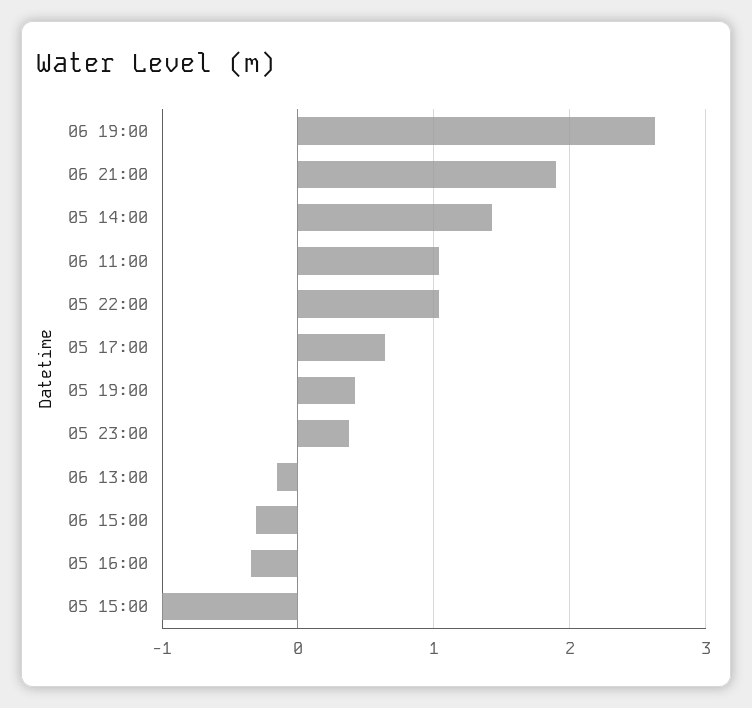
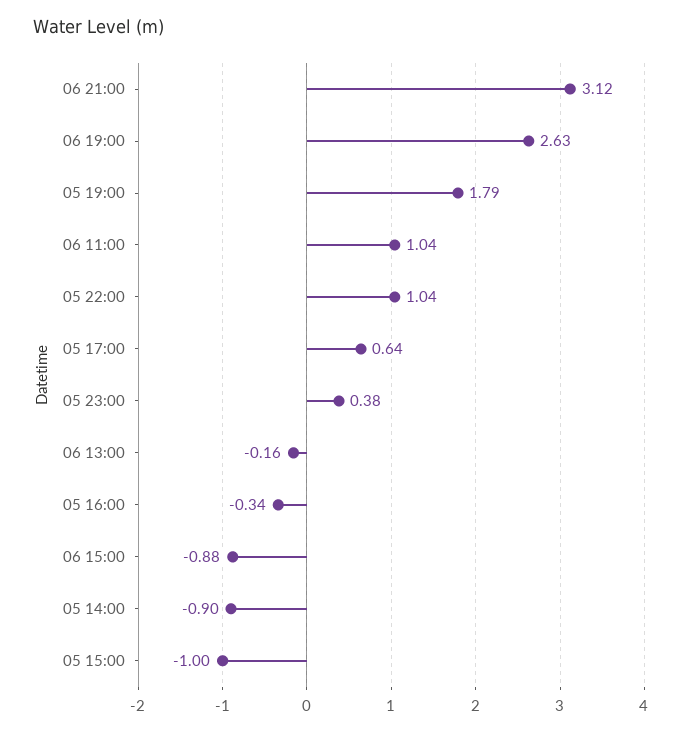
06 21:00: 1.9 -> 3.12
05 14:00: 1.4 -> -0.9
05 19:00: 0.4 -> 1.79
06 15:00: -0.3 -> -0.88

